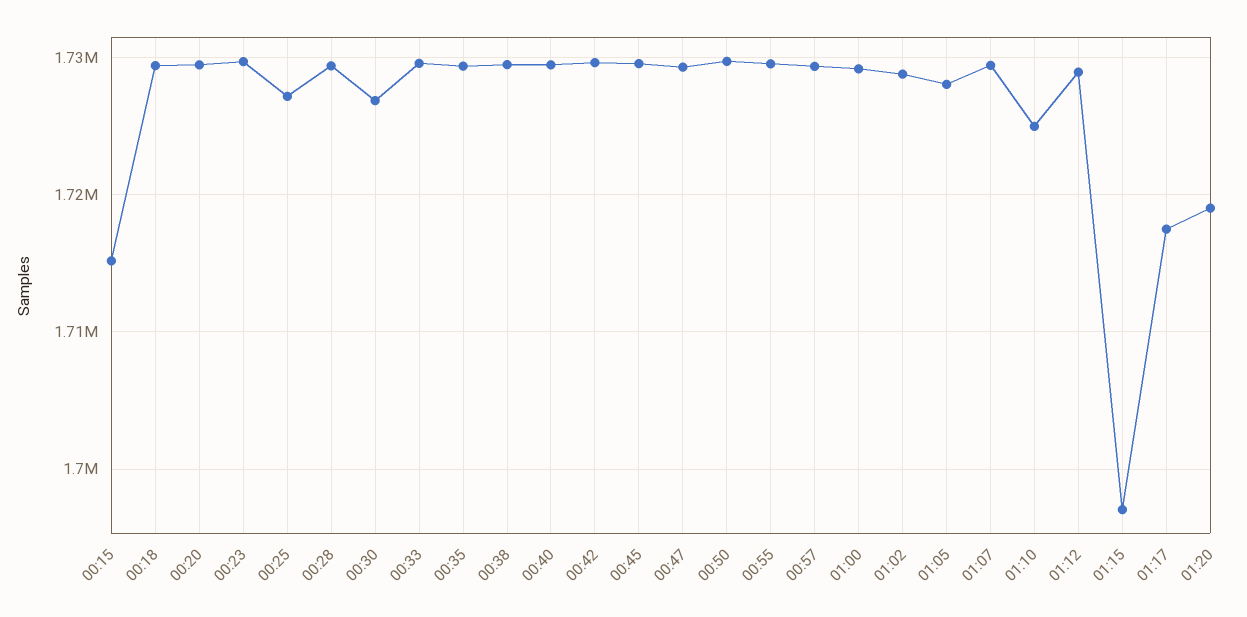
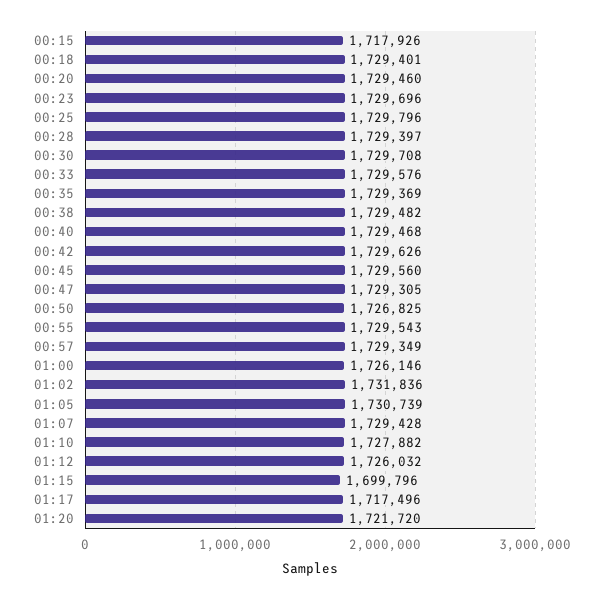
00:15: 1715000 -> 1717926
00:25: 1727000 -> 1729796
00:30: 1727000 -> 1729708
00:50: 1730000 -> 1726825
01:00: 1729000 -> 1726146
01:02: 1729000 -> 1731836
01:05: 1728000 -> 1730739
01:10: 1725000 -> 1727882
01:12: 1729000 -> 1726032
01:15: 1697000 -> 1699796
01:20: 1719000 -> 1721720

